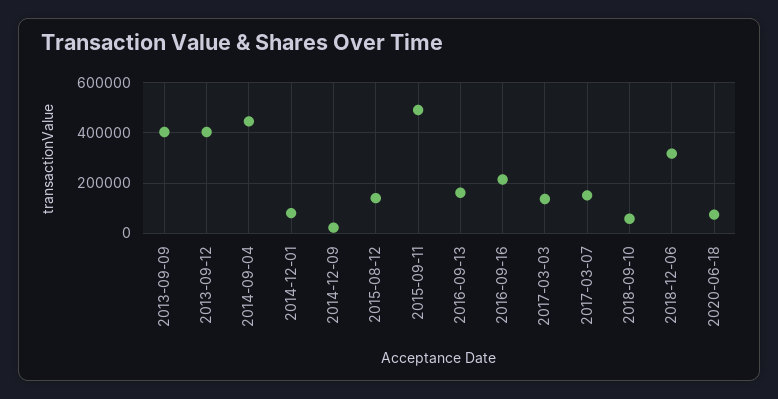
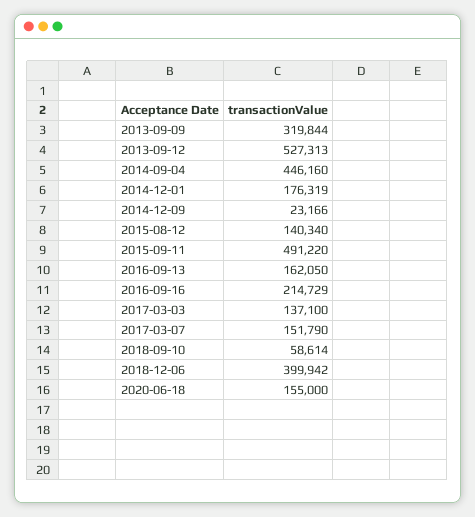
2013-09-09: 400000 -> 319844
2013-09-12: 400000 -> 527313
2014-12-01: 75000 -> 176319
2018-12-06: 325000 -> 399942
2020-06-18: 75000 -> 155000

